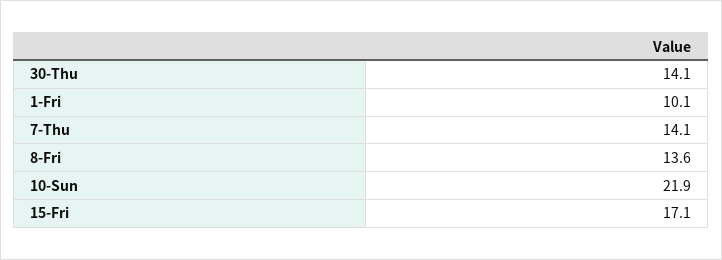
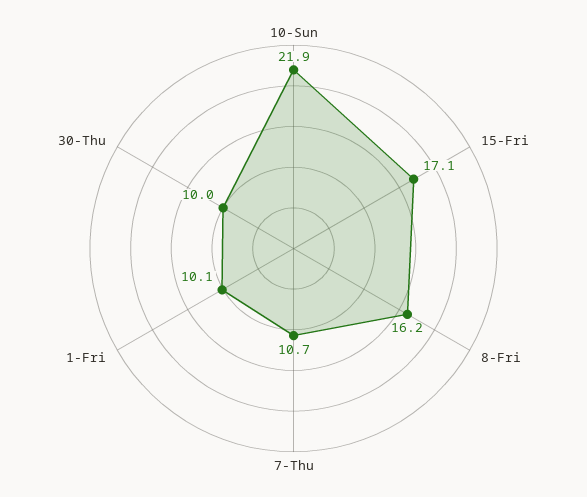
30-Thu: 14.1 -> 10
7-Thu: 14.1 -> 10.7
8-Fri: 13.6 -> 16.2

